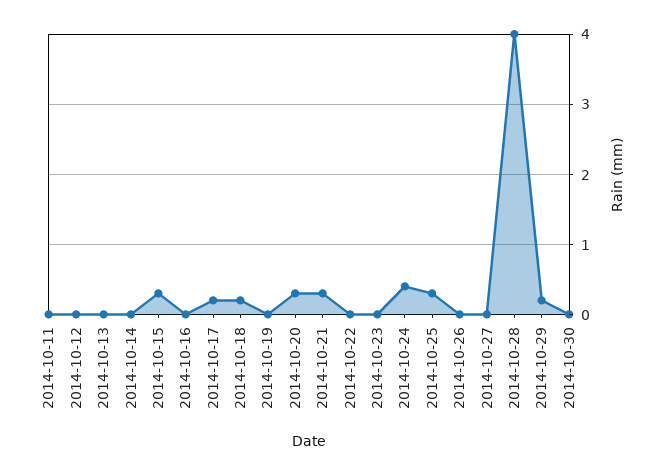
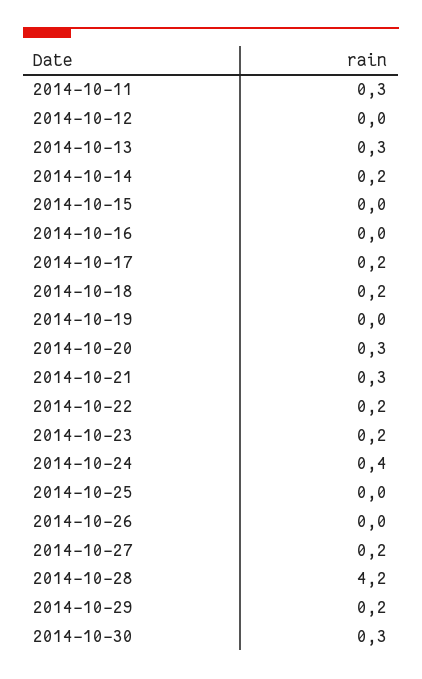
2014-10-11: 0 -> 0.3
2014-10-13: 0 -> 0.3
2014-10-14: 0 -> 0.2
2014-10-15: 0.3 -> 0
2014-10-22: 0 -> 0.2
2014-10-23: 0 -> 0.2
2014-10-25: 0.3 -> 0
2014-10-27: 0 -> 0.2
2014-10-28: 4 -> 4.2
2014-10-30: 0 -> 0.3

